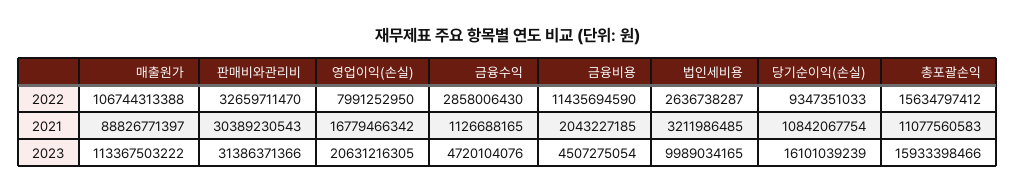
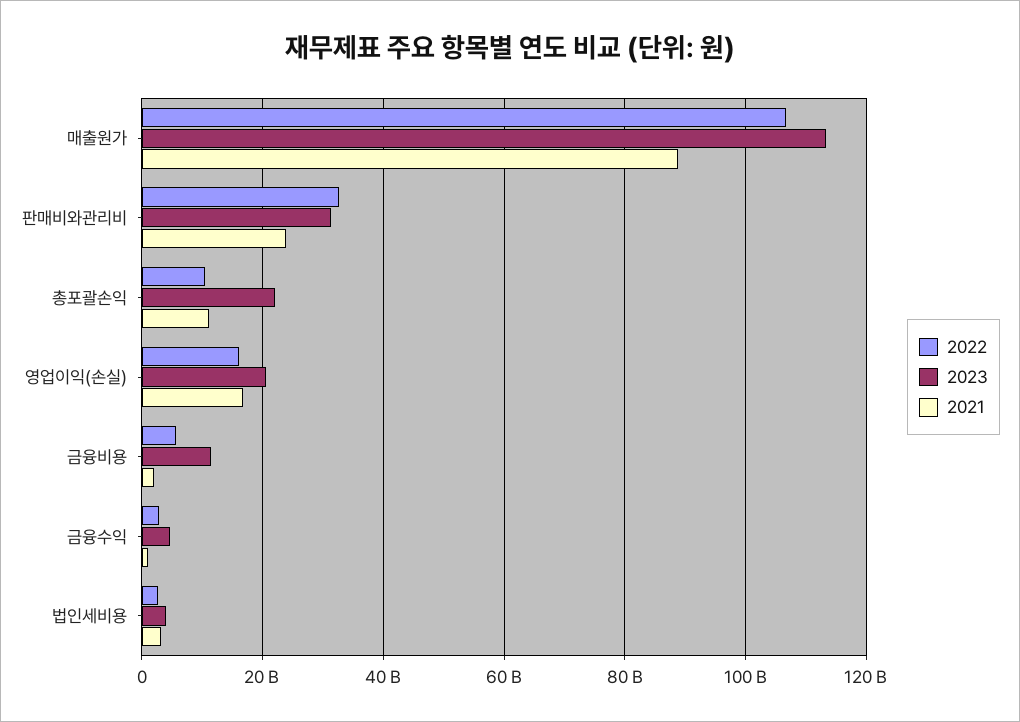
2022, 영업이익(손실): 7991252950 -> 16000000000
2022, 금융비용: 11435694590 -> 6000000000
2022, 당기순이익(손실): 9347351033 -> none
2022, 총포괄손익: 15634797412 -> 10000000000
2021, 판매비와관리비: 30389230543 -> 24000000000
2021, 당기순이익(손실): 10842067754 -> none
2023, 금융비용: 4507275054 -> 12000000000
2023, 법인세비용: 9989034165 -> 4000000000
2023, 당기순이익(손실): 16101039239 -> none
2023, 총포괄손익: 15933398466 -> 22000000000

